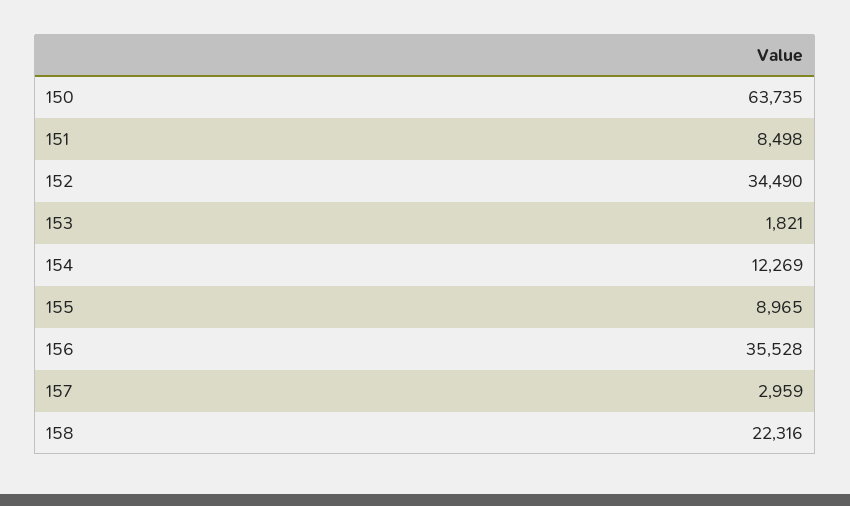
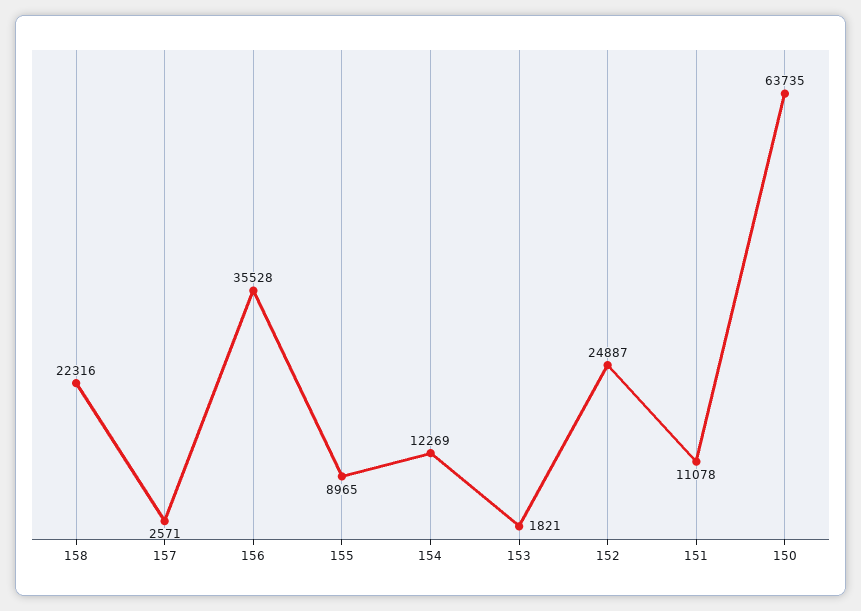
151: 8498 -> 11078
152: 34490 -> 24887
157: 2959 -> 2571

